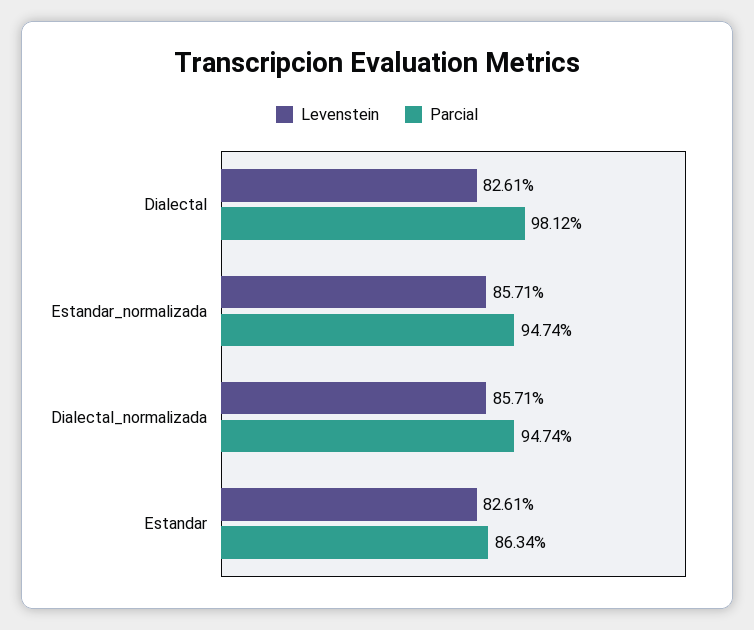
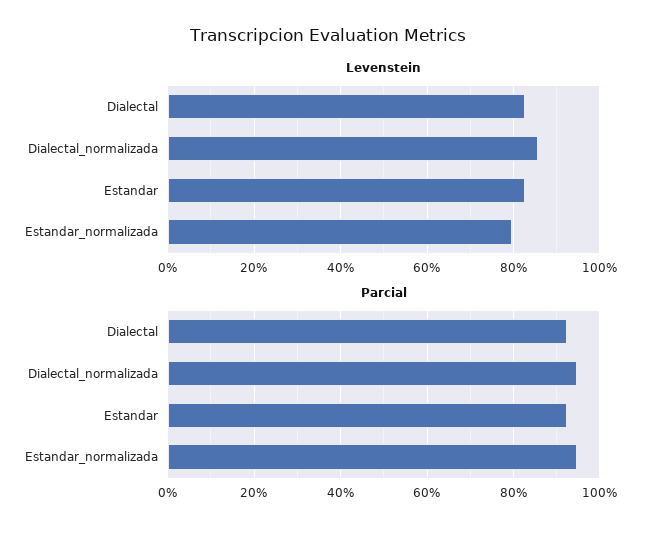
Parcial, Dialectal: 98.12 -> 92
Levenstein, Estandar_normalizada: 85.71 -> 80
Parcial, Estandar: 86.34 -> 92

